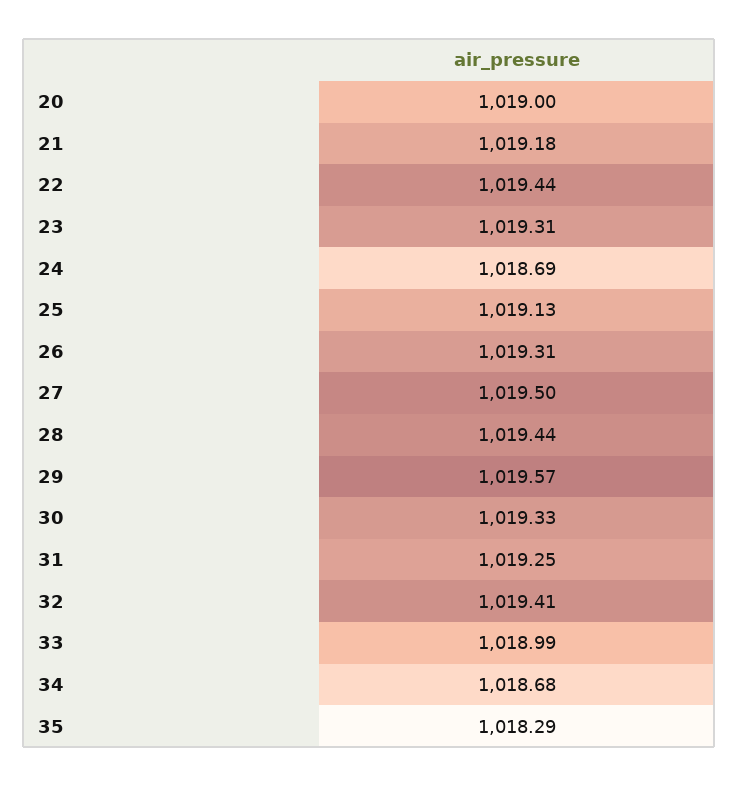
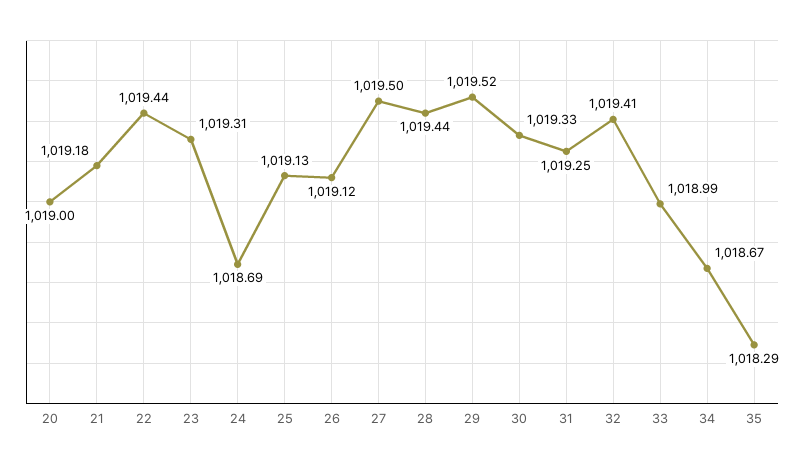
26: 1019.31 -> 1019.12
29: 1019.57 -> 1019.52
34: 1018.68 -> 1018.67

